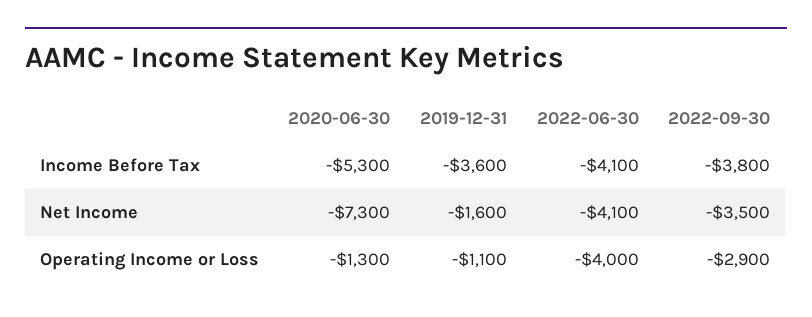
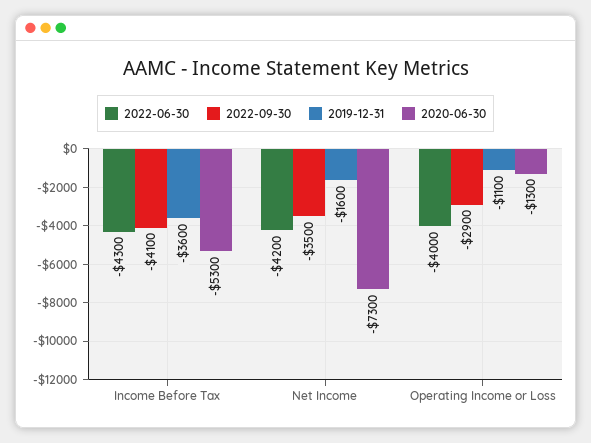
2022-06-30, Income Before Tax: -4100 -> -4300
2022-09-30, Income Before Tax: -3800 -> -4100
2022-06-30, Net Income: -4100 -> -4200

